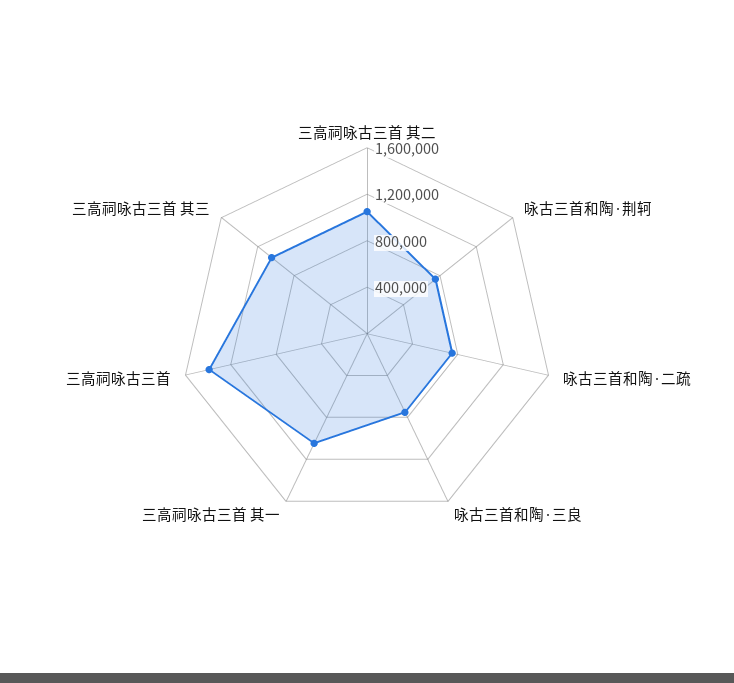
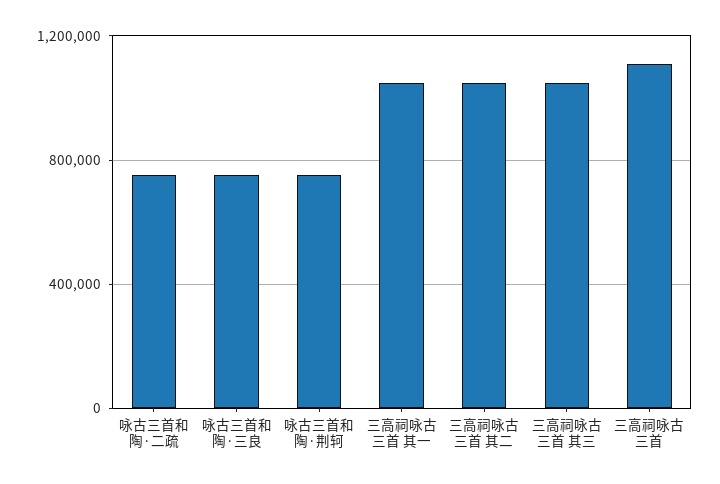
三高祠咏古三首: 1400000 -> 1100000

